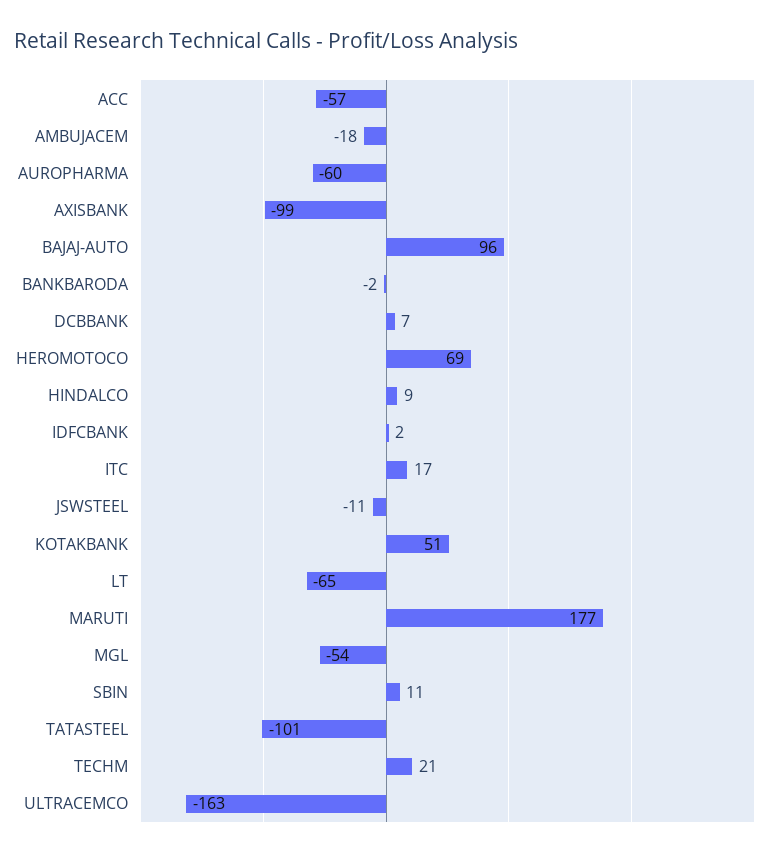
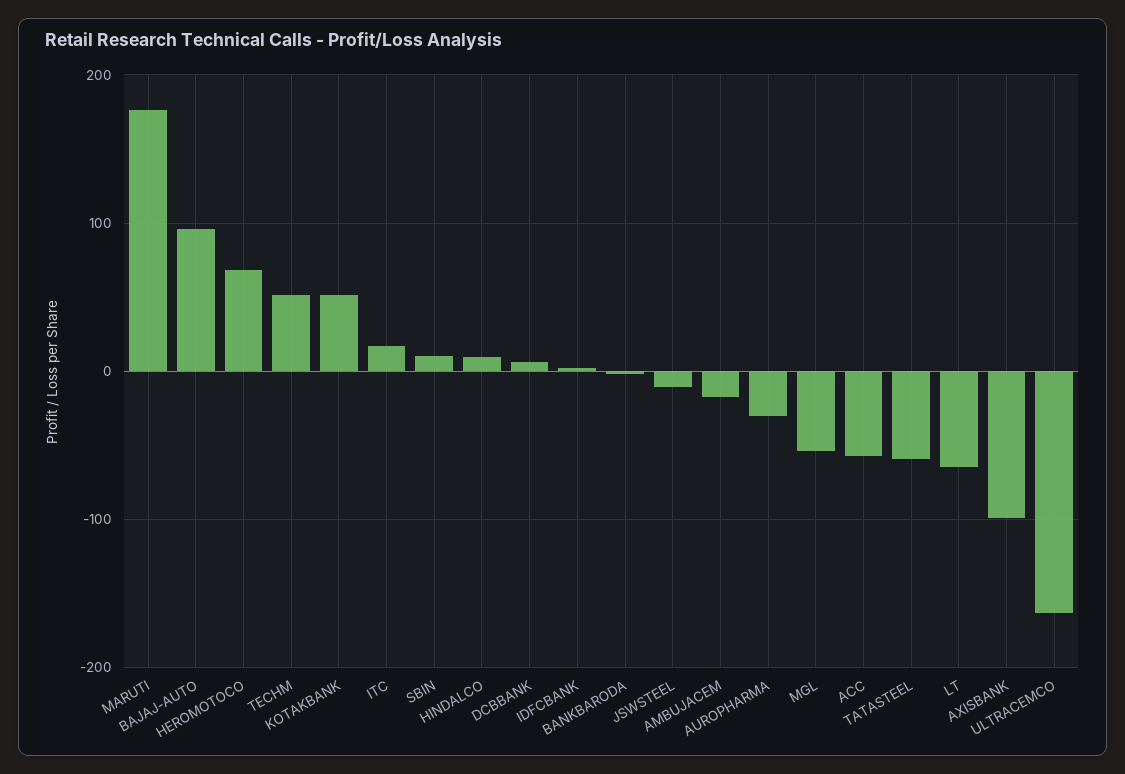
AUROPHARMA: -60 -> -30
TATASTEEL: -101 -> -60
TECHM: 21 -> 50

